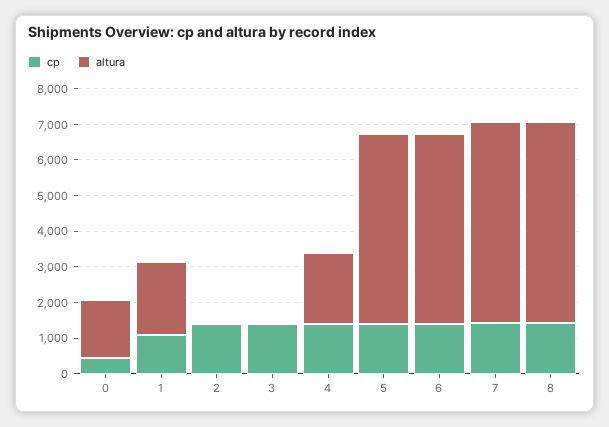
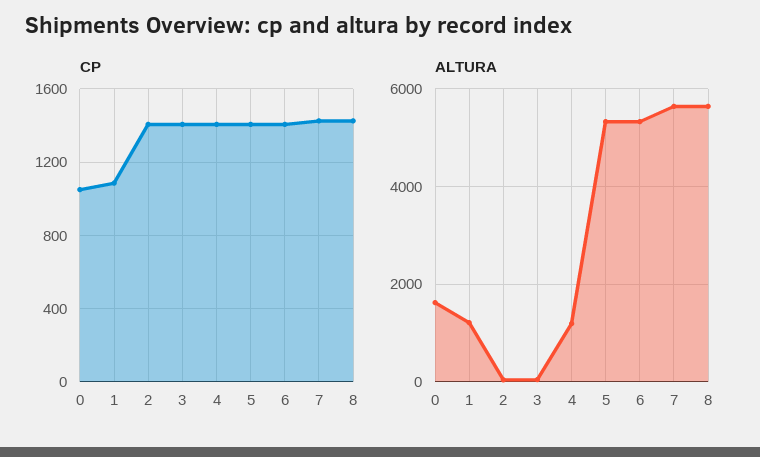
cp, 0: 500 -> 1050
altura, 1: 2000 -> 1200
altura, 4: 2000 -> 1200

